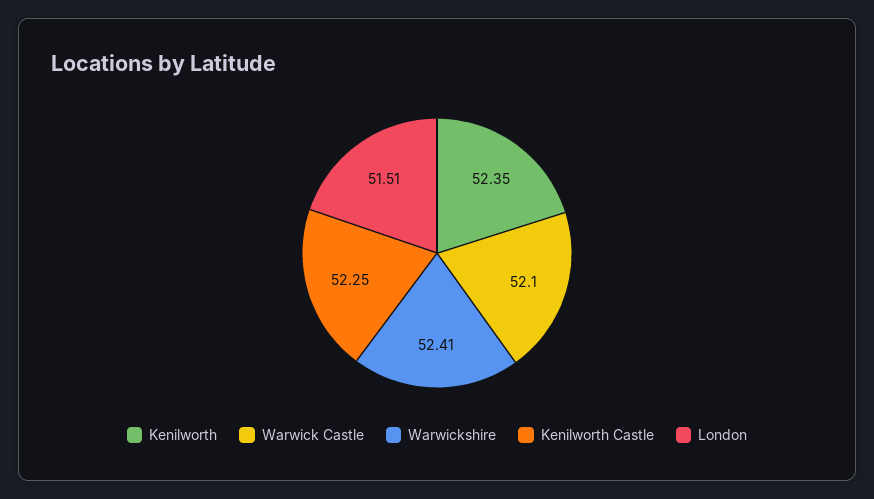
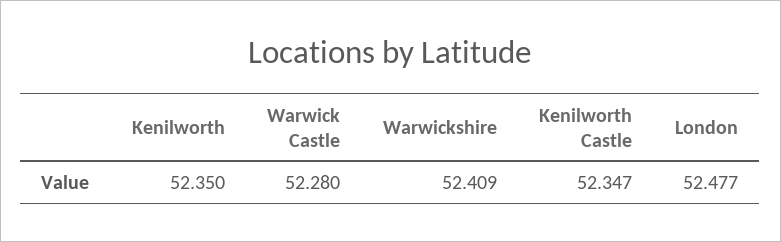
Warwick Castle: 52.1 -> 52.28
Kenilworth Castle: 52.25 -> 52.347
London: 51.51 -> 52.477

